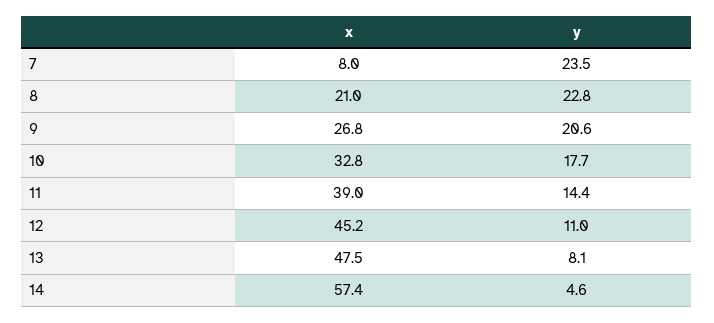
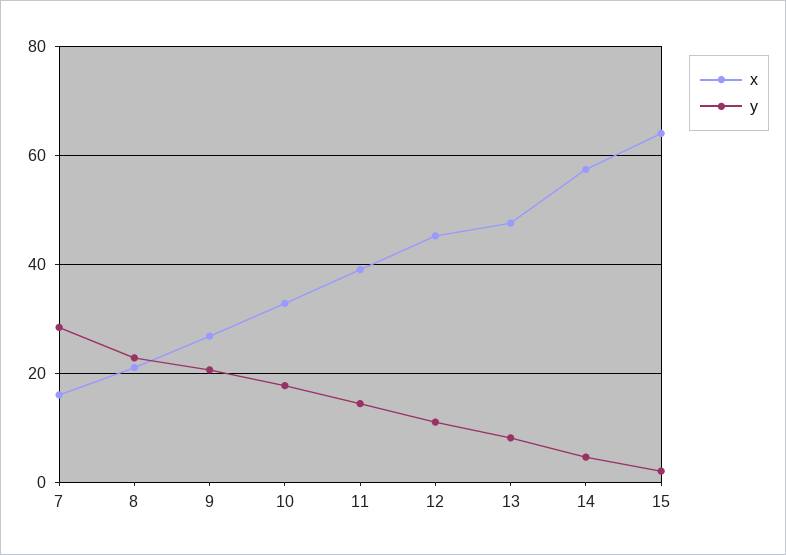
x, 7: 8 -> 16
y, 7: 23.5 -> 28
x, 15: none -> 64
y, 15: none -> 2

